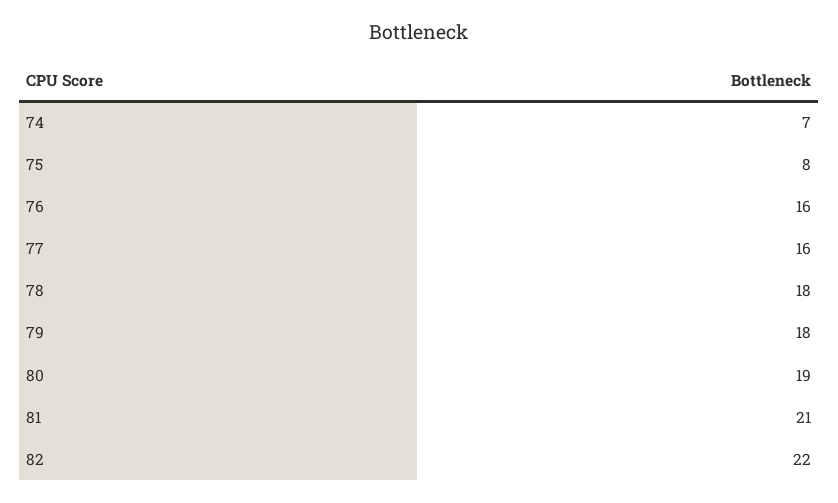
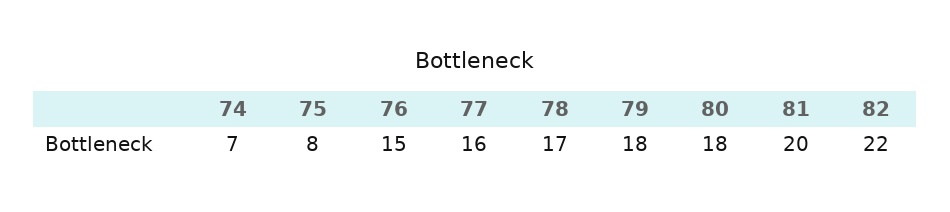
76: 16 -> 15
78: 18 -> 17
80: 19 -> 18
81: 21 -> 20

